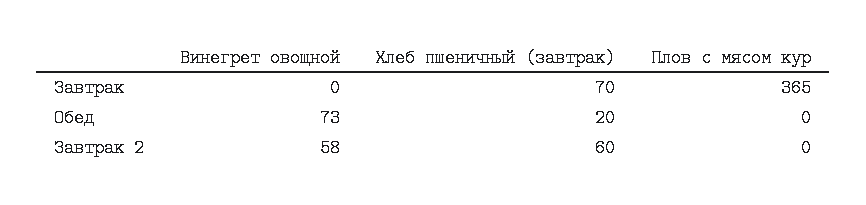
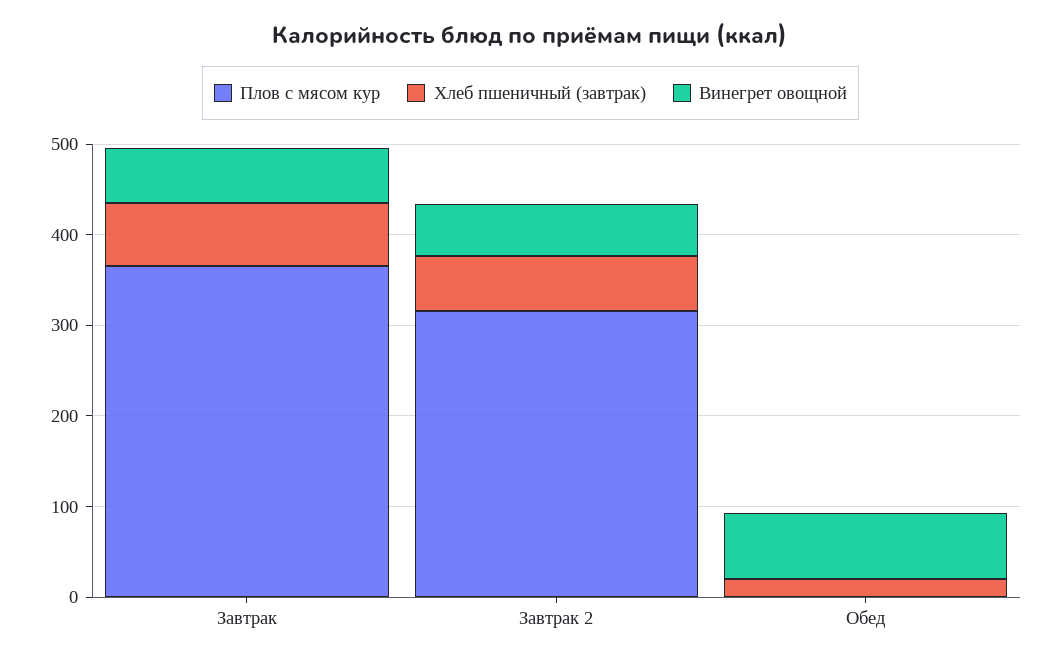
Винегрет овощной, Завтрак: 0 -> 60
Плов с мясом кур, Завтрак 2: 0 -> 320

